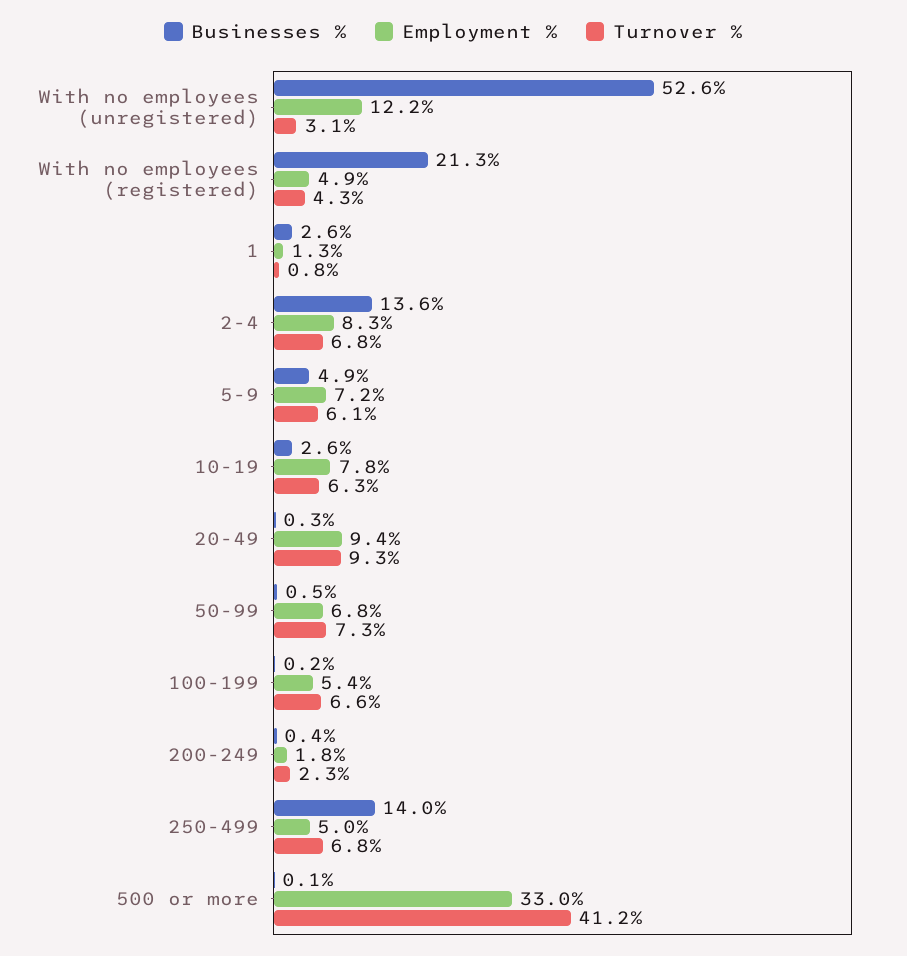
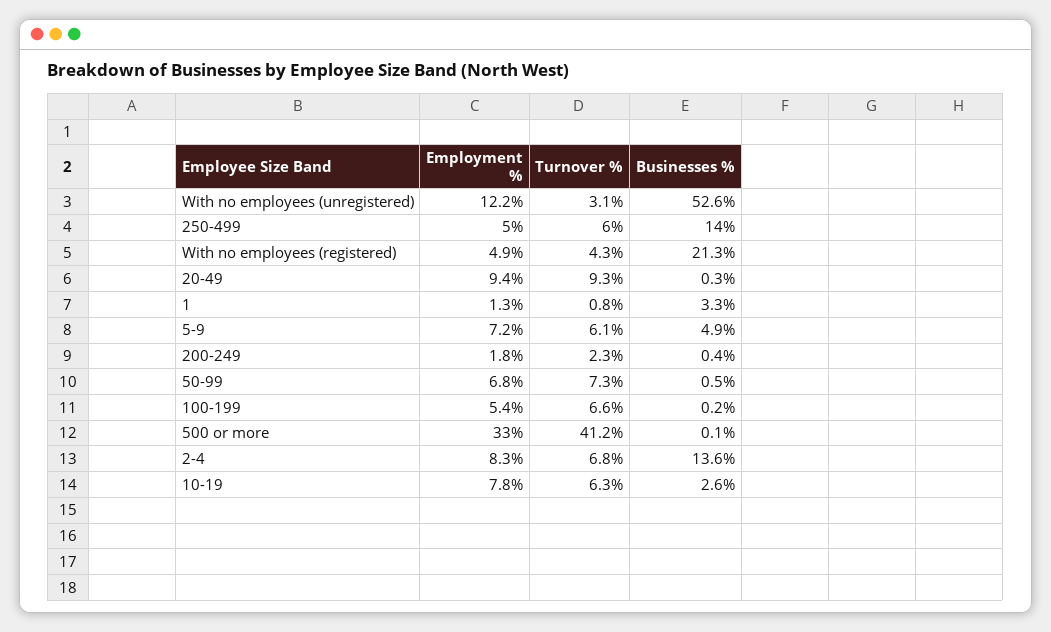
Businesses %, 1: 2.6 -> 3.3
Turnover %, 250-499: 6.8 -> 6

